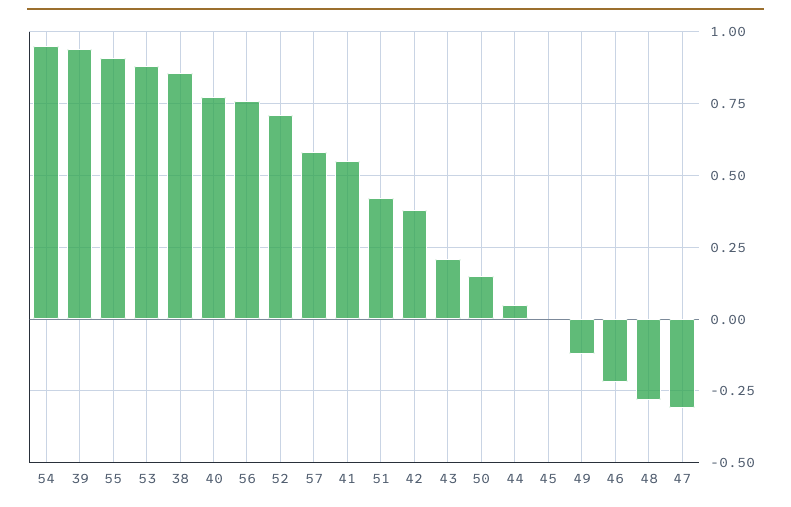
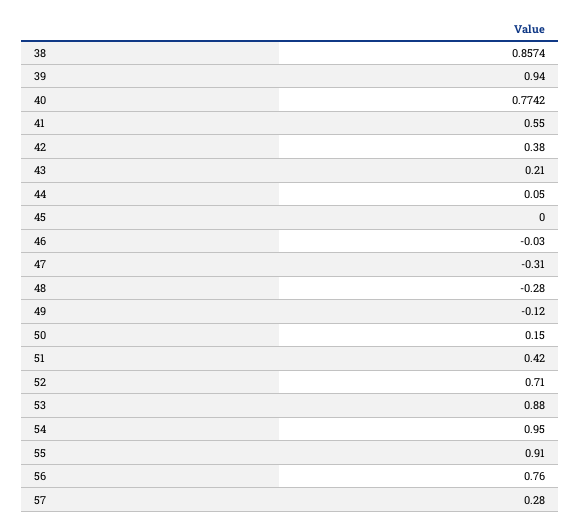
57: 0.575 -> 0.28
46: -0.225 -> -0.03

